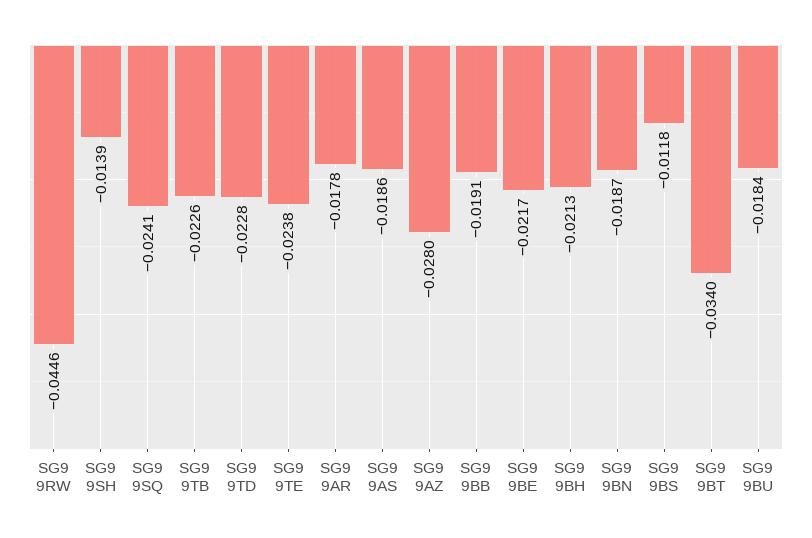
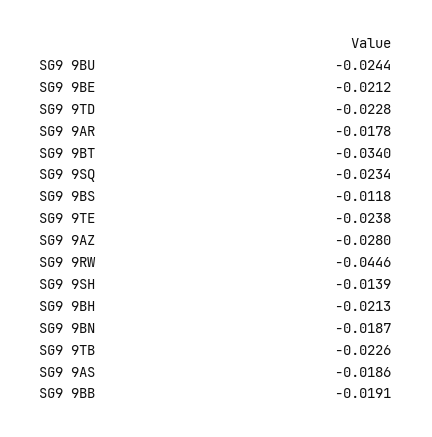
SG9 9SQ: -0.0241 -> -0.0234
SG9 9BE: -0.0217 -> -0.0212
SG9 9BU: -0.0184 -> -0.0244

